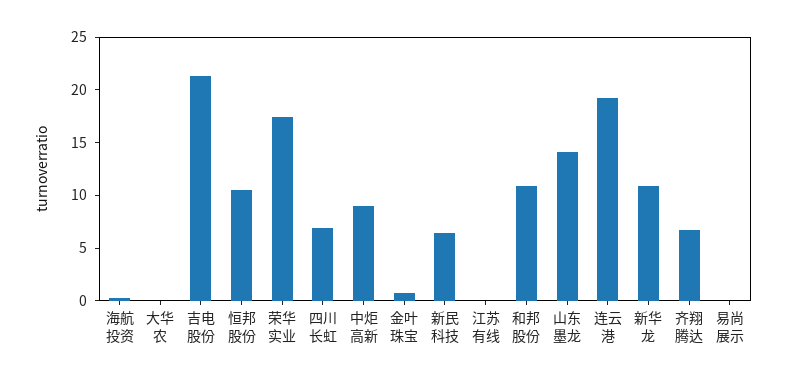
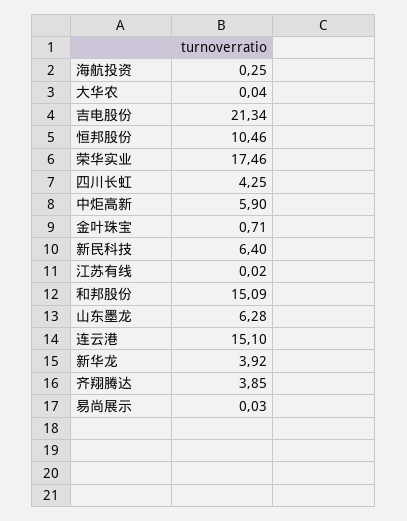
四川长虹: 7 -> 4.25
中炬高新: 9 -> 5.9
和邦股份: 11 -> 15.09
山东墨龙: 14 -> 6.28
连云港: 19 -> 15.1
新华龙: 11 -> 3.92
齐翔腾达: 7 -> 3.85

